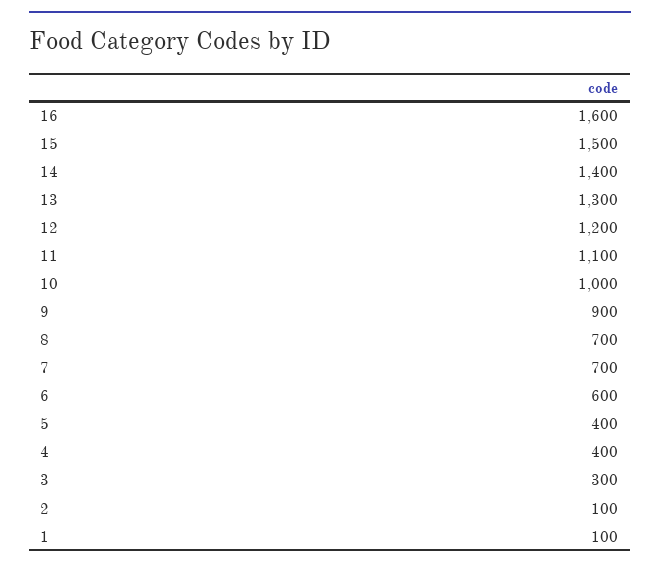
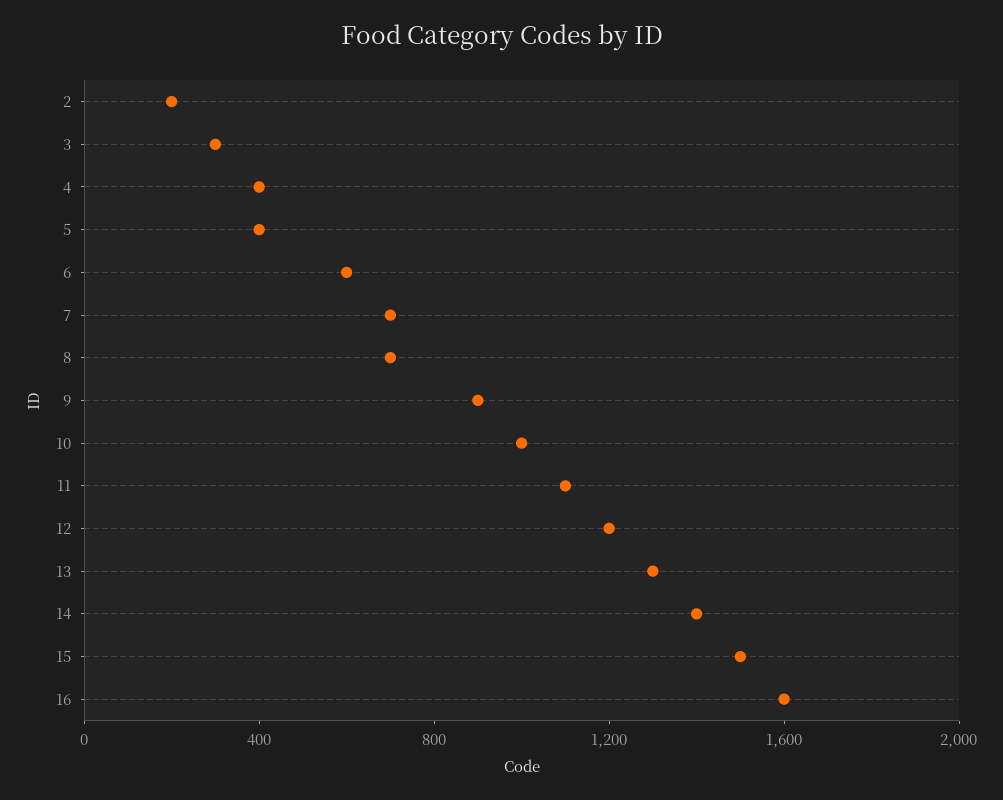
2: 100 -> 200
1: 100 -> none

